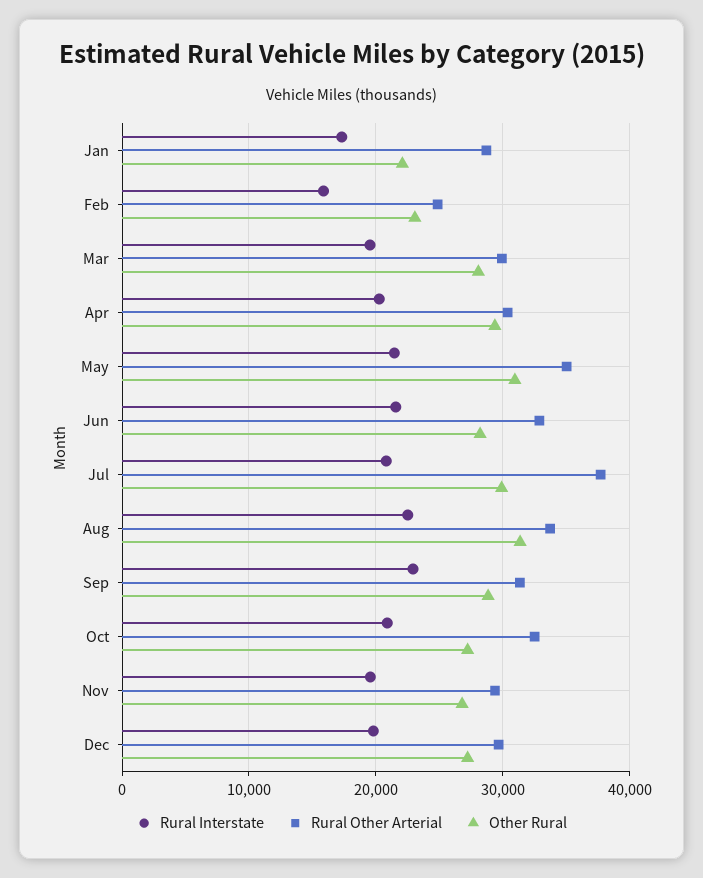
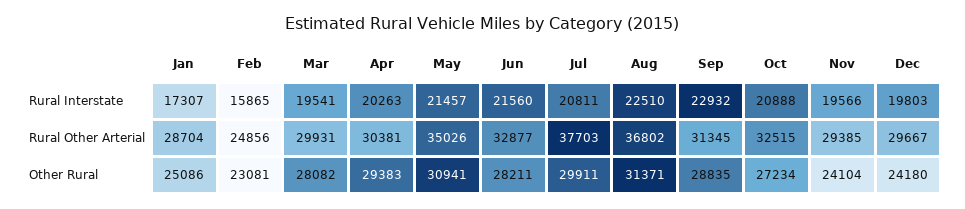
Other Rural, Jan: 22000 -> 25086
Rural Other Arterial, Aug: 34000 -> 36802
Other Rural, Nov: 27000 -> 24104
Other Rural, Dec: 27000 -> 24180

